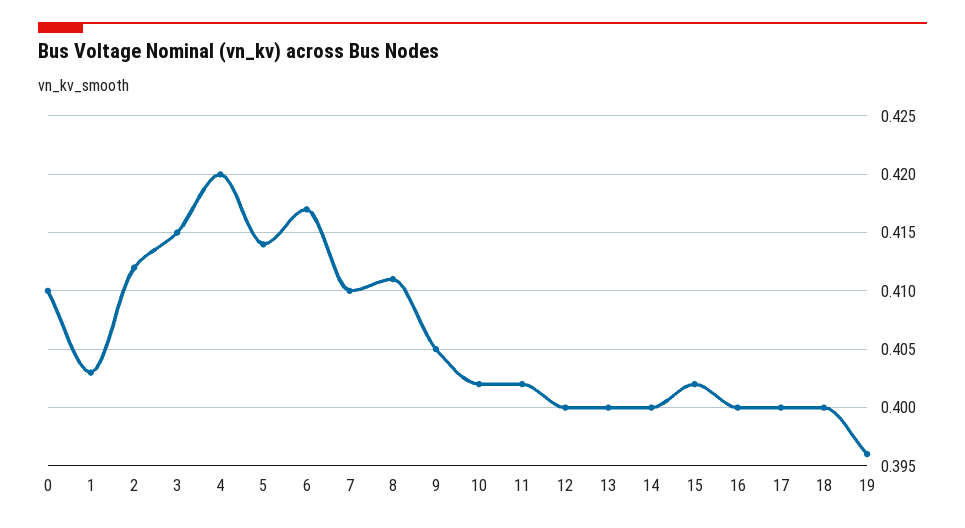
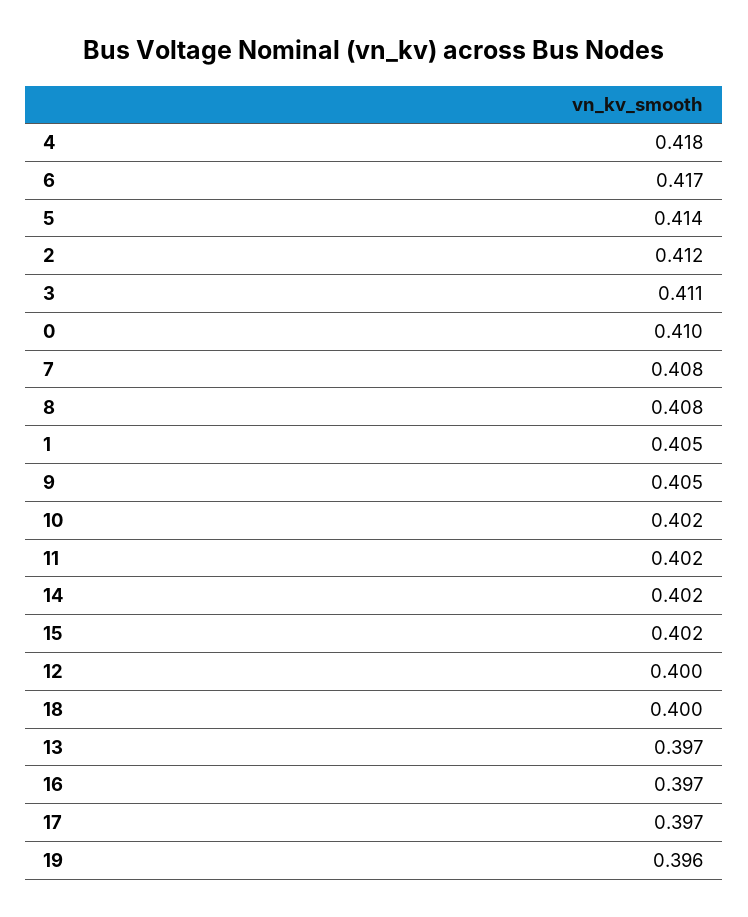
1: 0.403 -> 0.405
3: 0.415 -> 0.411
4: 0.42 -> 0.418
7: 0.41 -> 0.408
8: 0.411 -> 0.408
13: 0.4 -> 0.397
14: 0.4 -> 0.402
16: 0.4 -> 0.397
17: 0.4 -> 0.397

